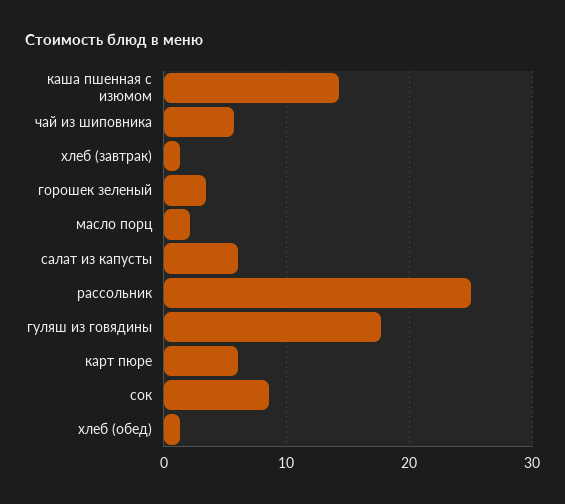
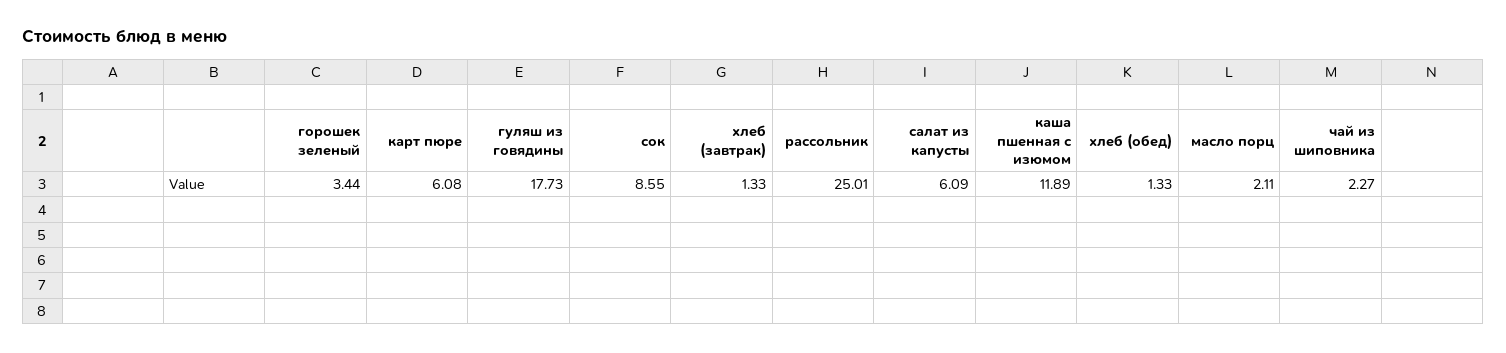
каша пшенная с изюмом: 14 -> 11.89
чай из шиповника: 6 -> 2.27

